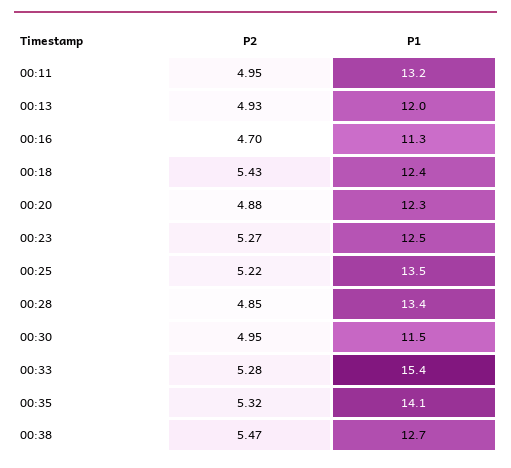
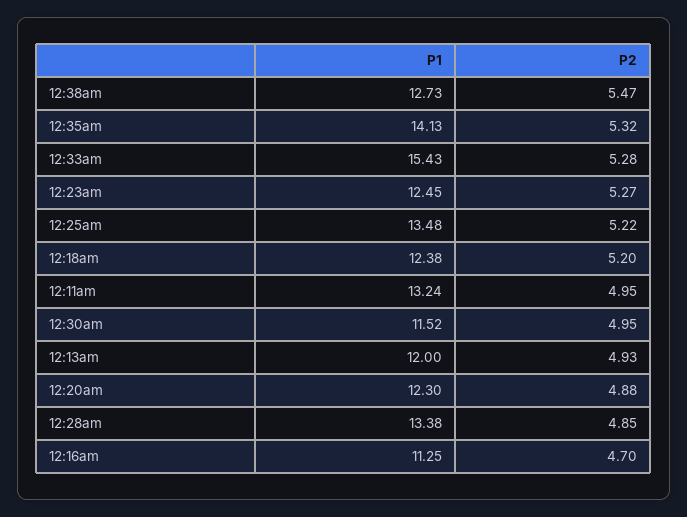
P2, 00:18: 5.43 -> 5.2

